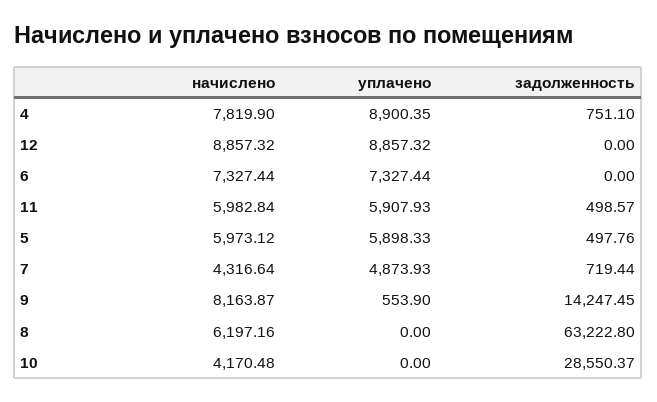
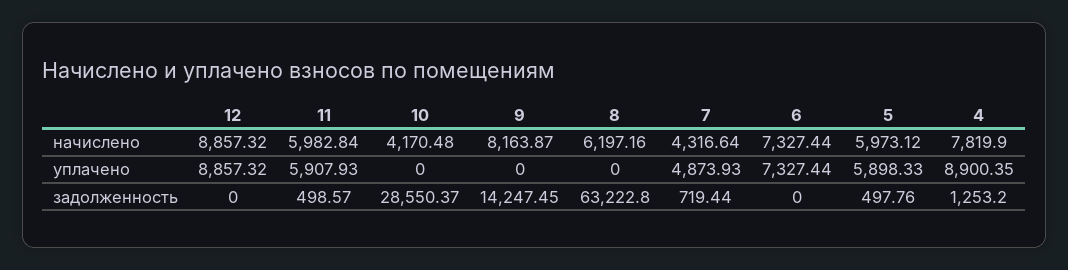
задолженность, 4: 751.1 -> 1253.2
уплачено, 9: 553.9 -> 0

